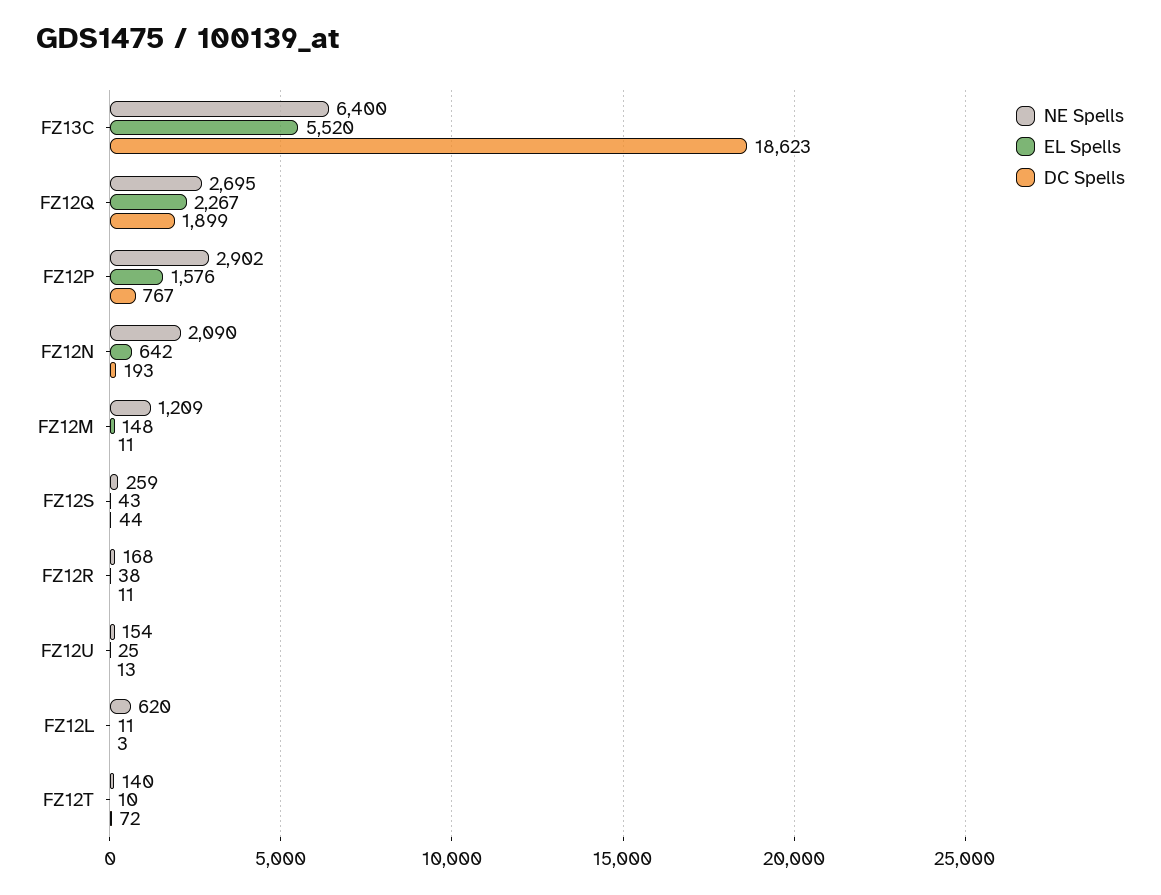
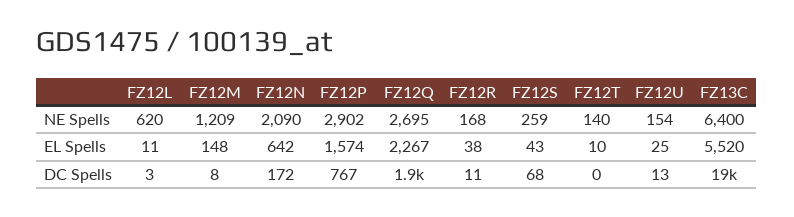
EL Spells, FZ12P: 1576 -> 1574
DC Spells, FZ12N: 193 -> 172
DC Spells, FZ12M: 11 -> 8
DC Spells, FZ12S: 44 -> 68
DC Spells, FZ12T: 72 -> 0

